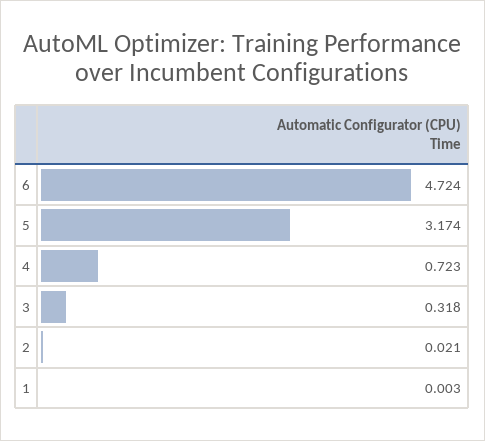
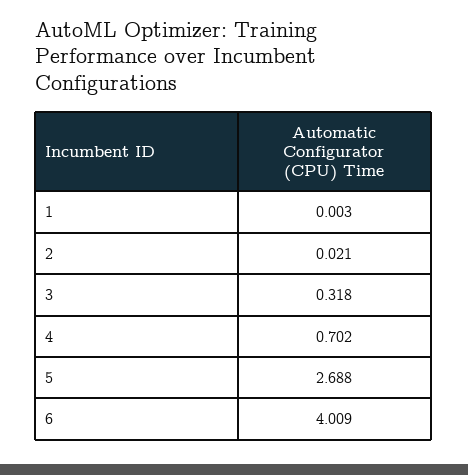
6: 4.724 -> 4.009
5: 3.174 -> 2.688
4: 0.723 -> 0.702

